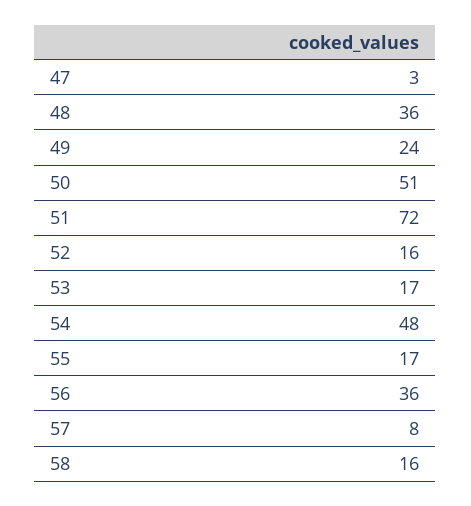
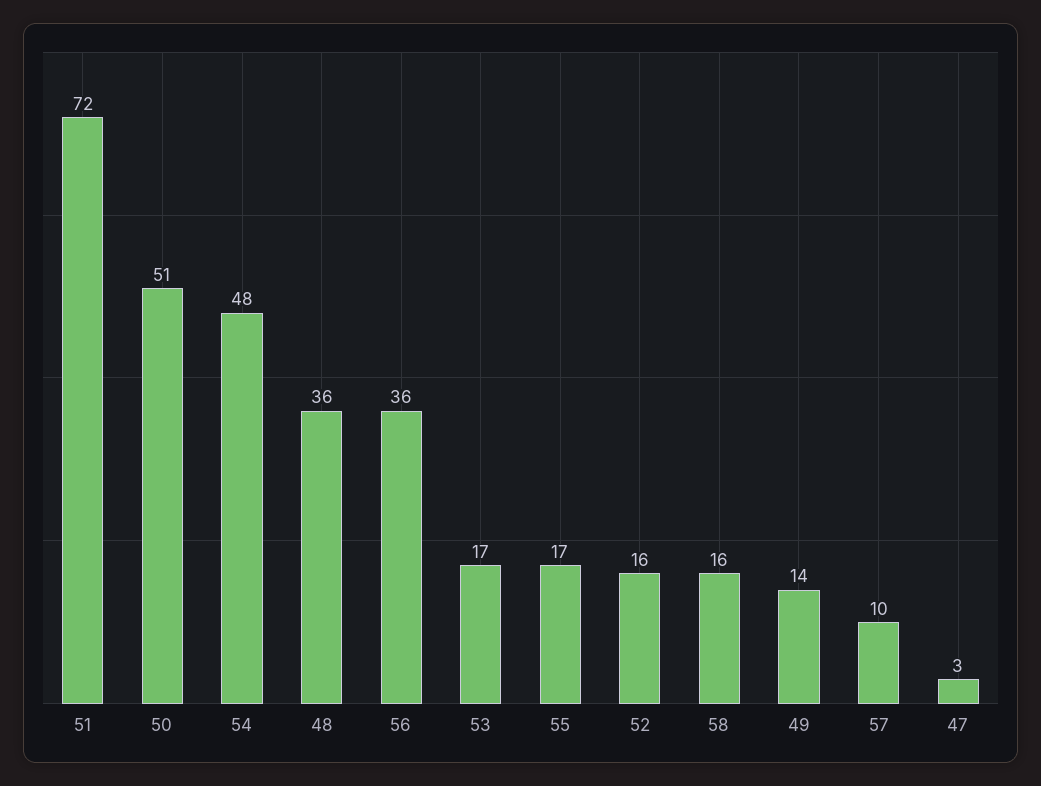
49: 24 -> 14
57: 8 -> 10

